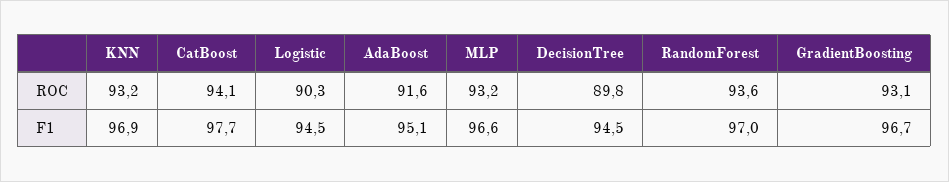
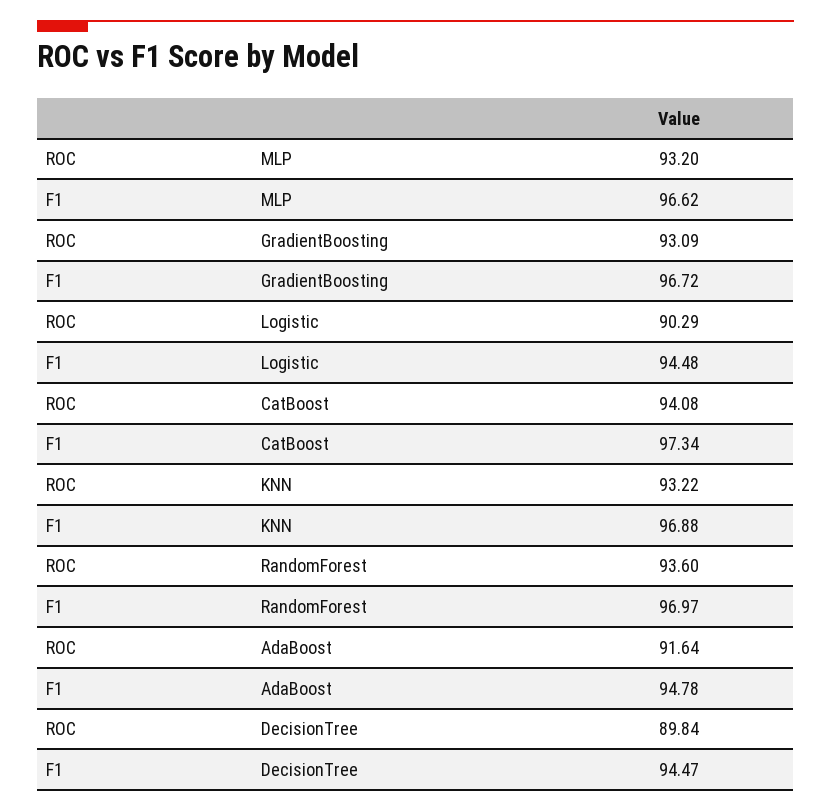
CatBoost, F1: 97.7 -> 97.34
AdaBoost, F1: 95.1 -> 94.78

